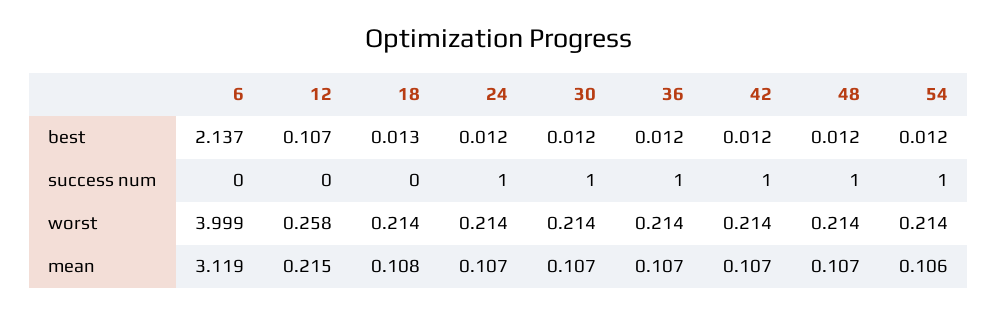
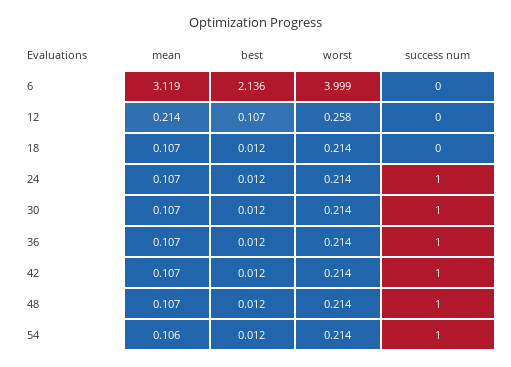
6, best: 2.137 -> 2.136
18, best: 0.013 -> 0.012
12, mean: 0.215 -> 0.214
18, mean: 0.108 -> 0.107

